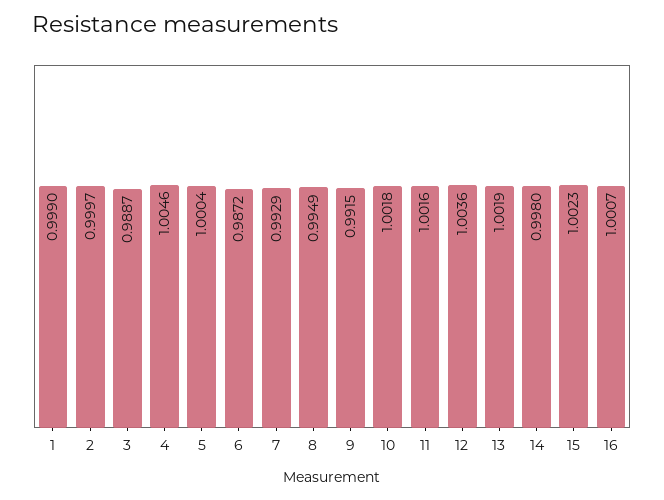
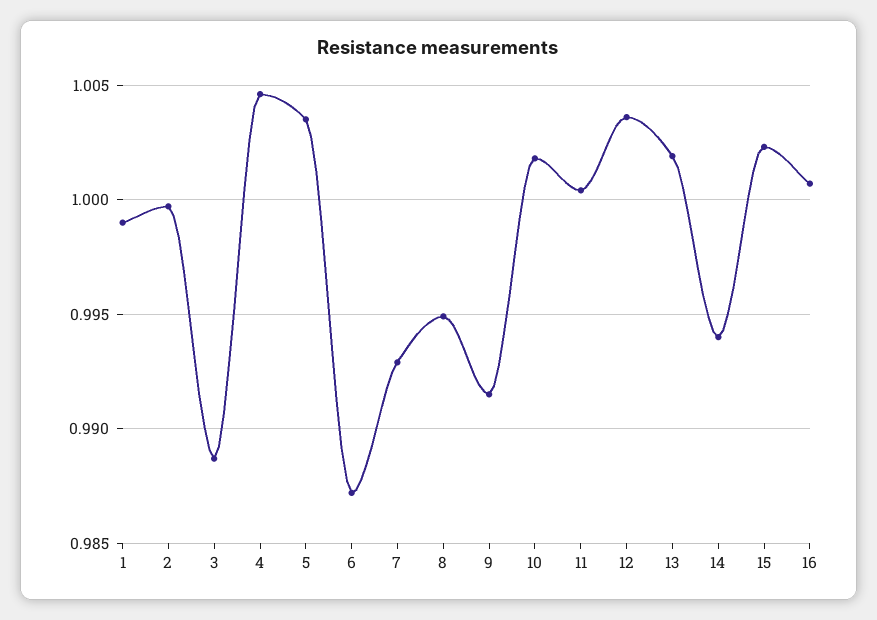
5: 1.0004 -> 1.0035
11: 1.0016 -> 1.0005
14: 0.998 -> 0.994

